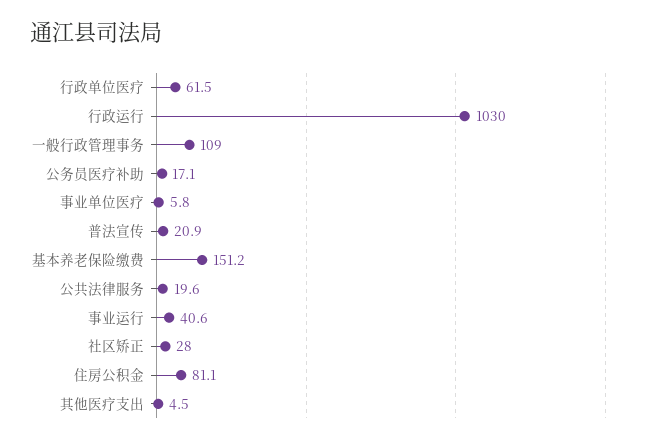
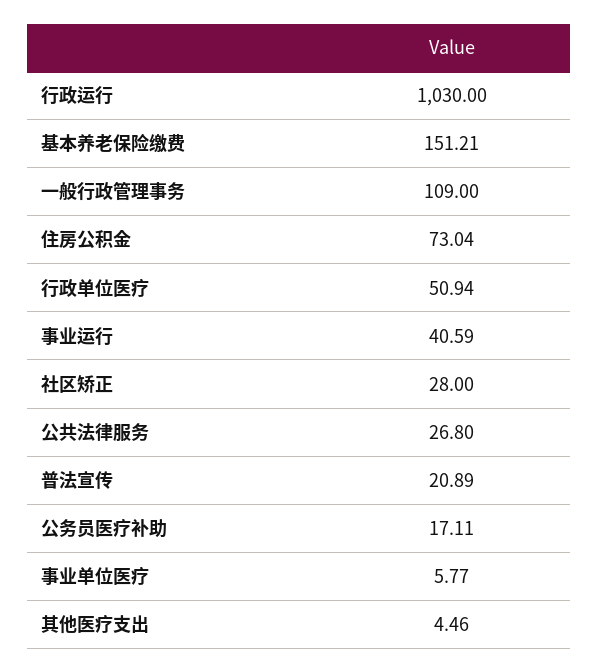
行政单位医疗: 61.5 -> 50.94
公共法律服务: 19.6 -> 26.8
住房公积金: 81.1 -> 73.04

